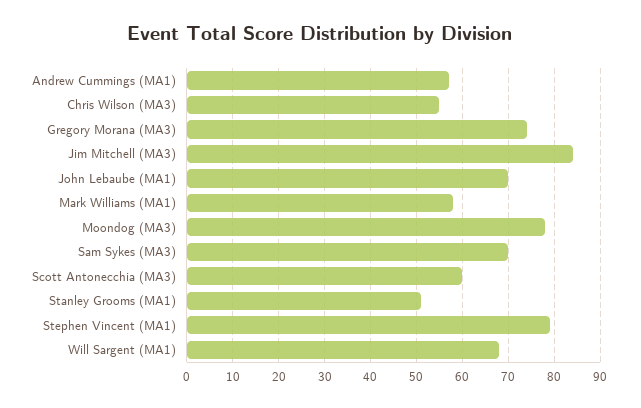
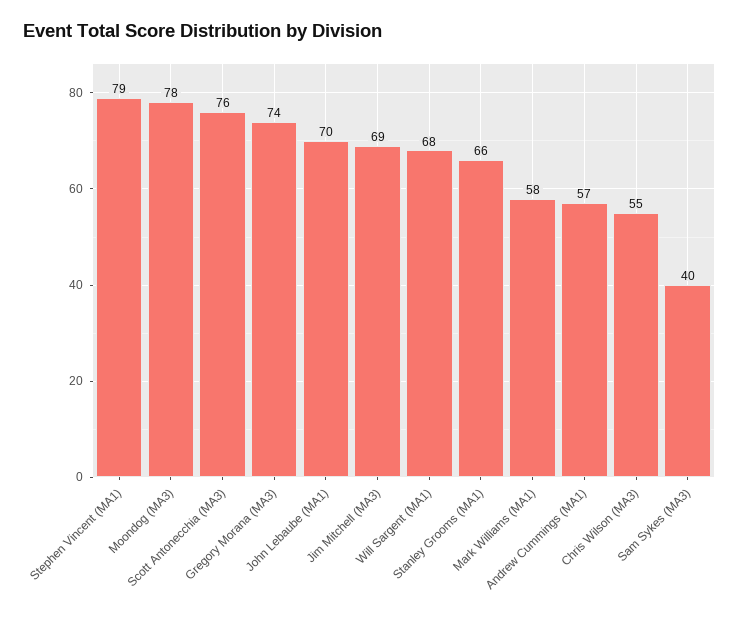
Jim Mitchell (MA3): 85 -> 69
Sam Sykes (MA3): 70 -> 40
Scott Antonecchia (MA3): 60 -> 76
Stanley Grooms (MA1): 50 -> 66

